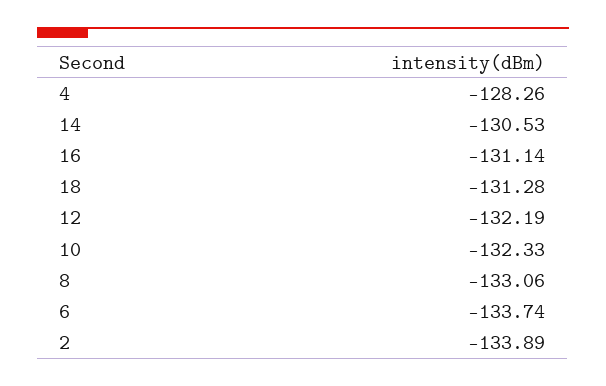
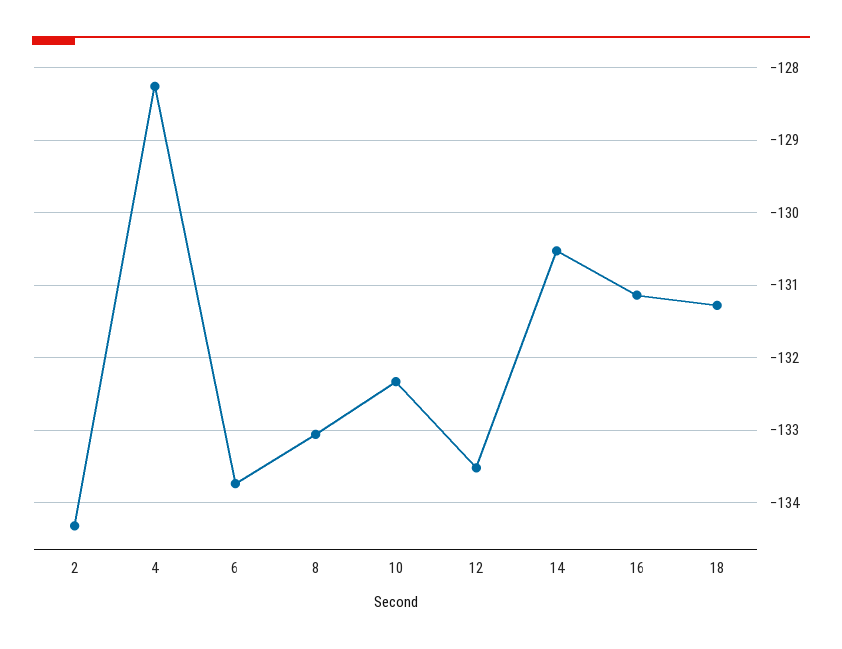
12: -132.19 -> -133.5
2: -133.89 -> -134.3

